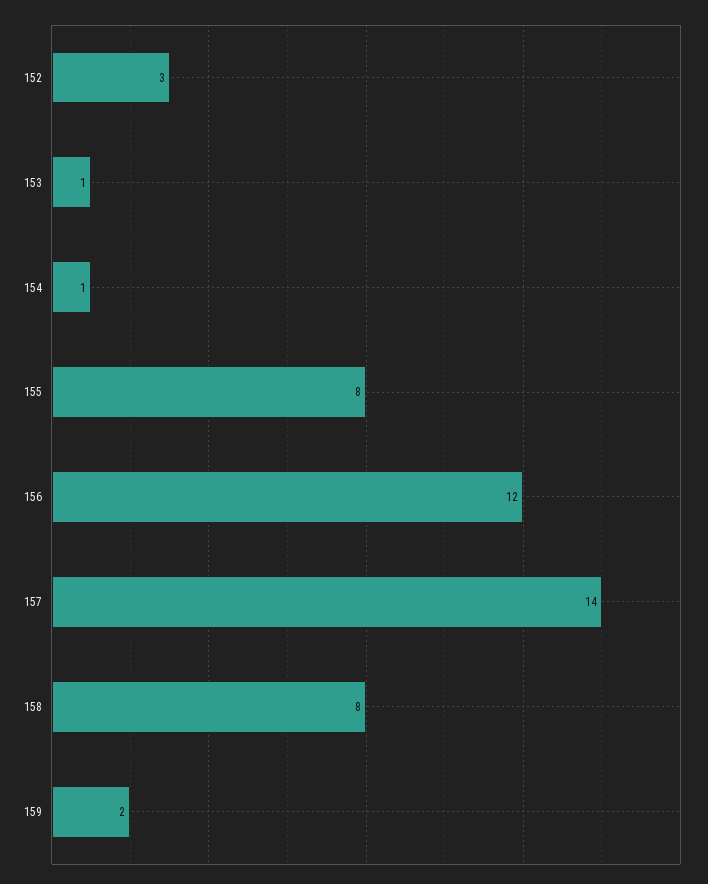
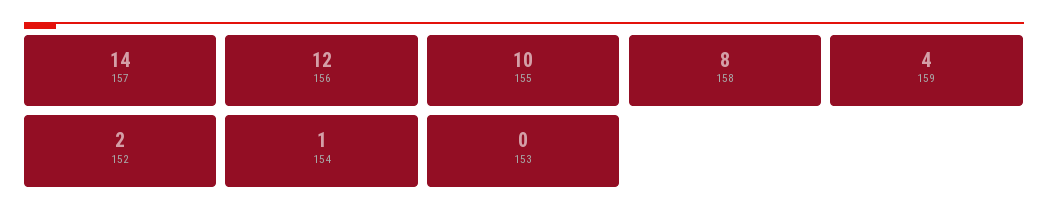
152: 3 -> 2
153: 1 -> 0
155: 8 -> 10
159: 2 -> 4

